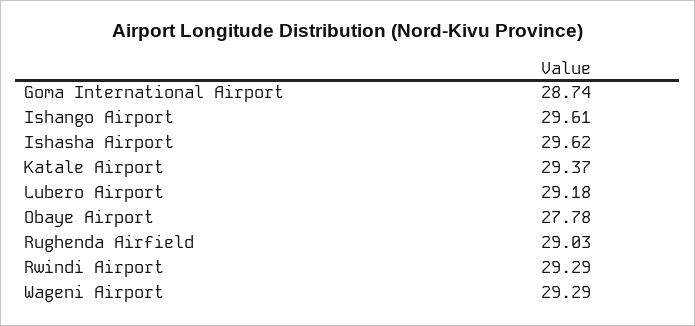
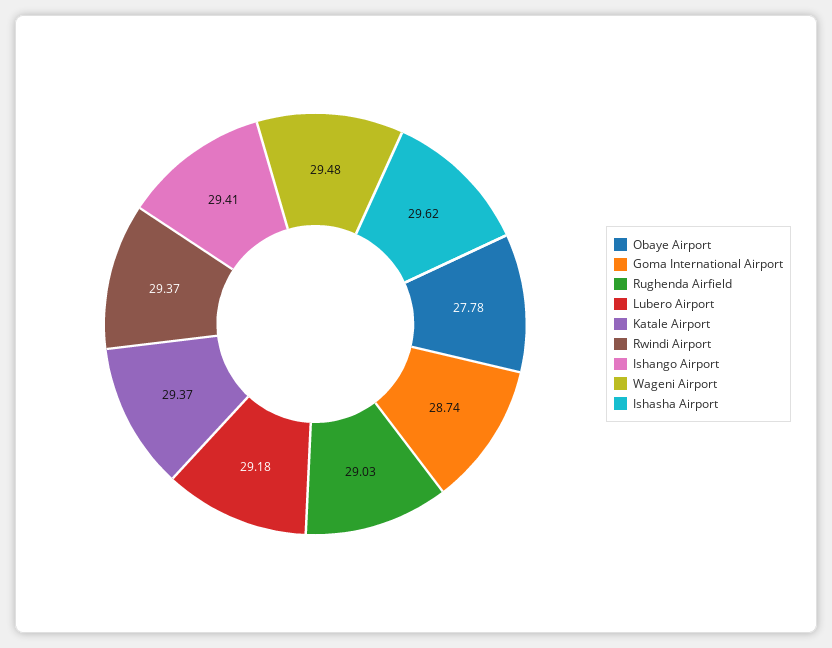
Ishango Airport: 29.61 -> 29.41
Rwindi Airport: 29.29 -> 29.37
Wageni Airport: 29.29 -> 29.48

